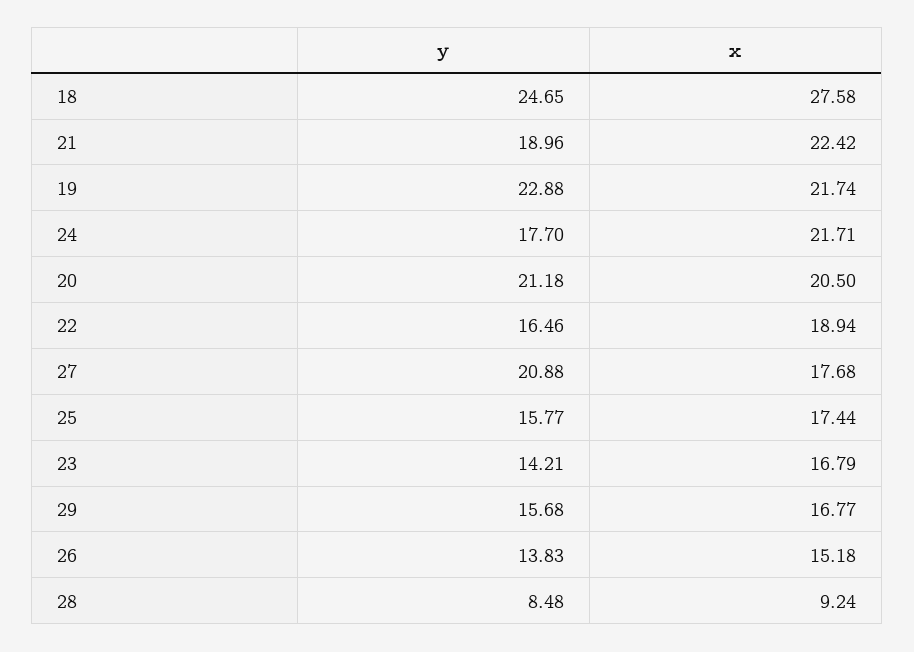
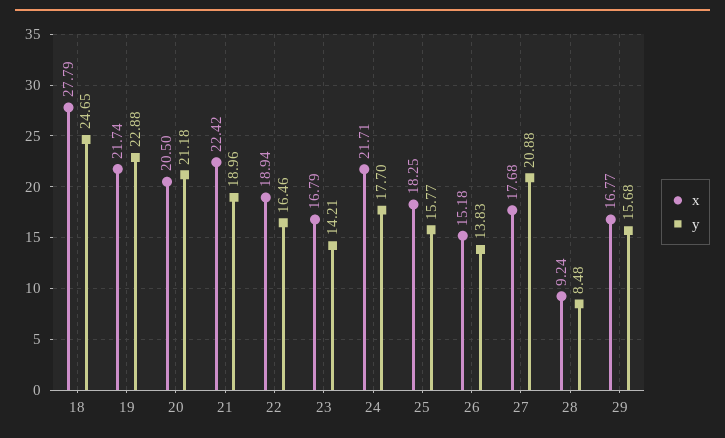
x, 18: 27.58 -> 27.79
x, 25: 17.44 -> 18.25

